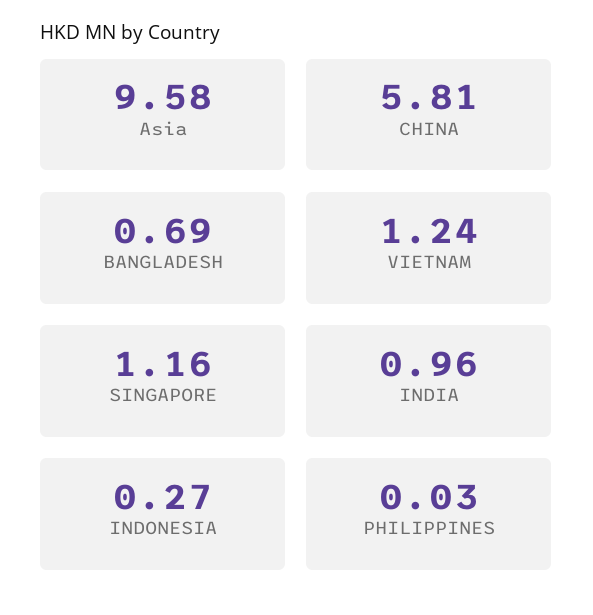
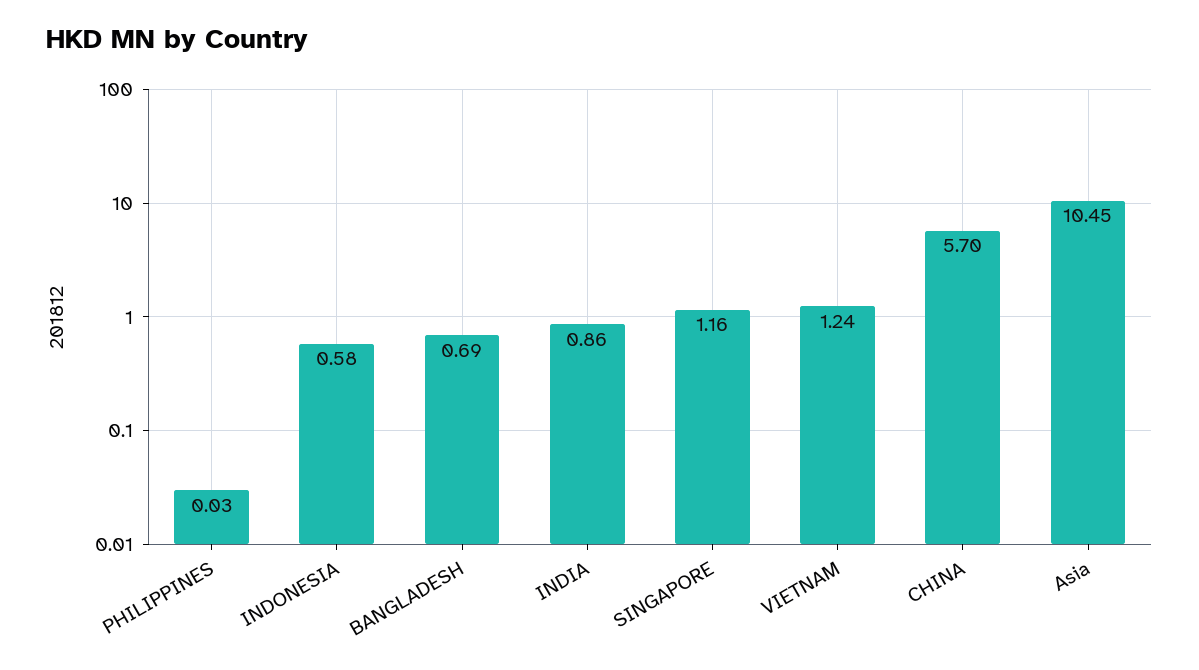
Asia: 9.58 -> 10.45
CHINA: 5.81 -> 5.7
INDIA: 0.96 -> 0.86
INDONESIA: 0.27 -> 0.58

